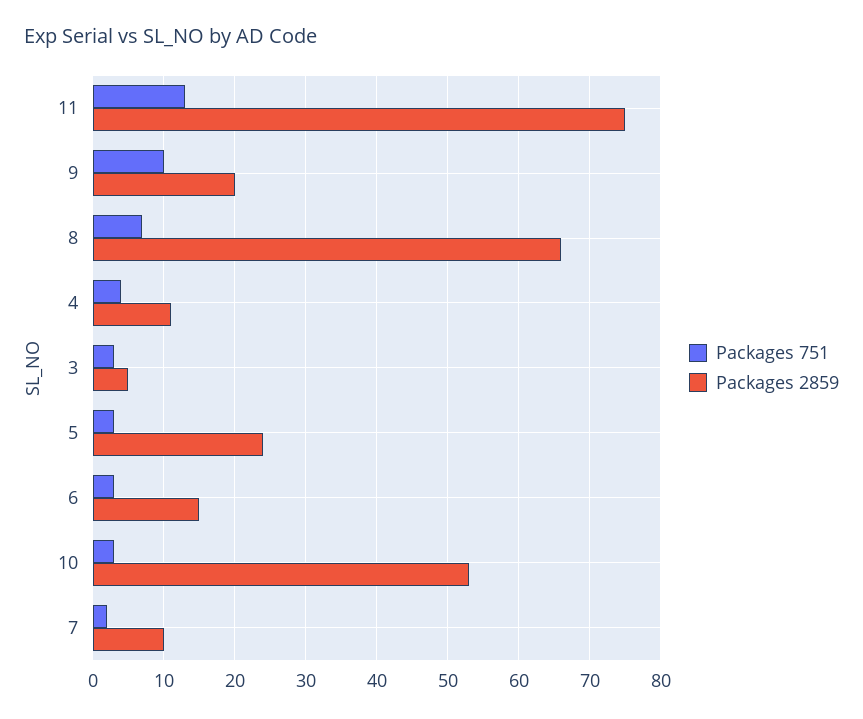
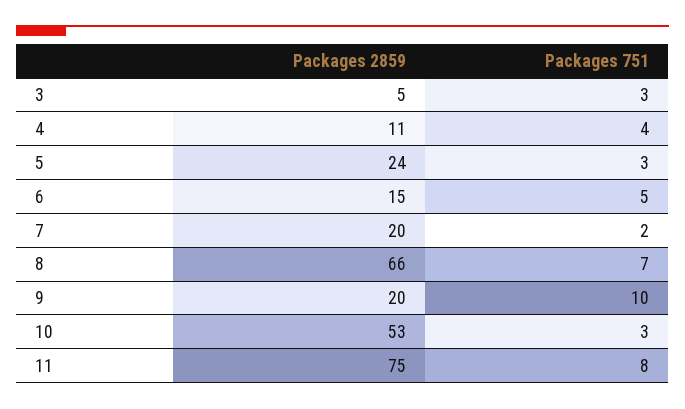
Packages 751, 11: 13 -> 8
Packages 751, 6: 3 -> 5
Packages 2859, 7: 10 -> 20

